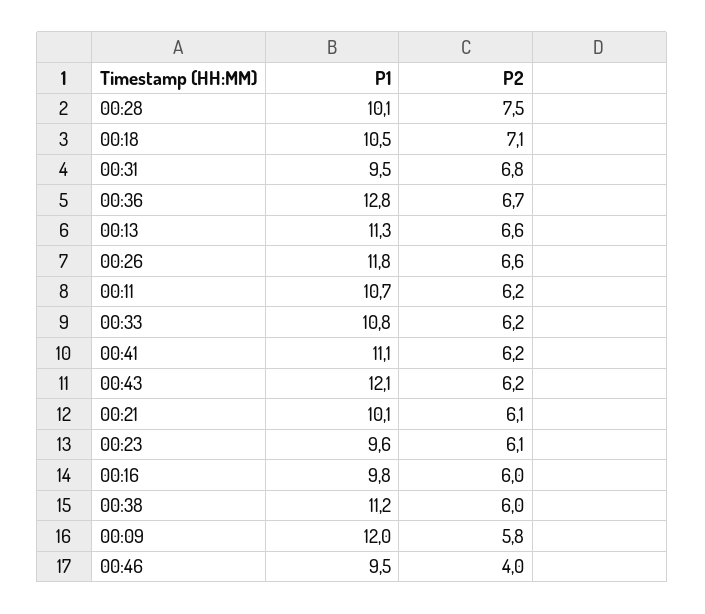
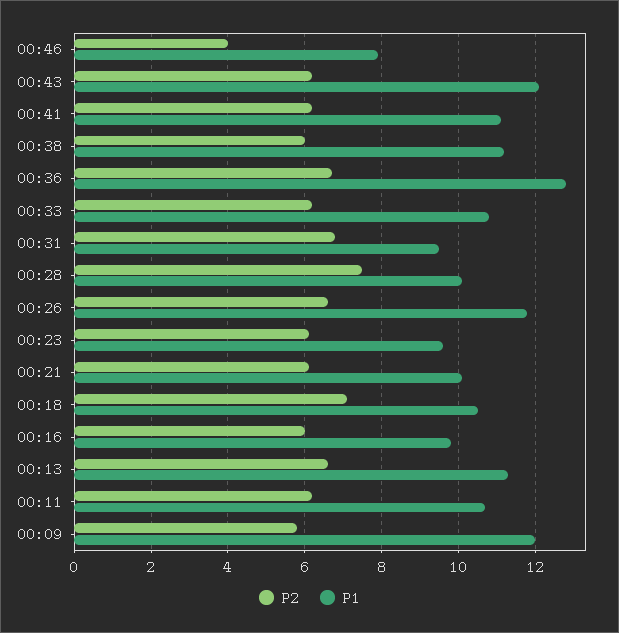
P1, 00:46: 9.5 -> 8

